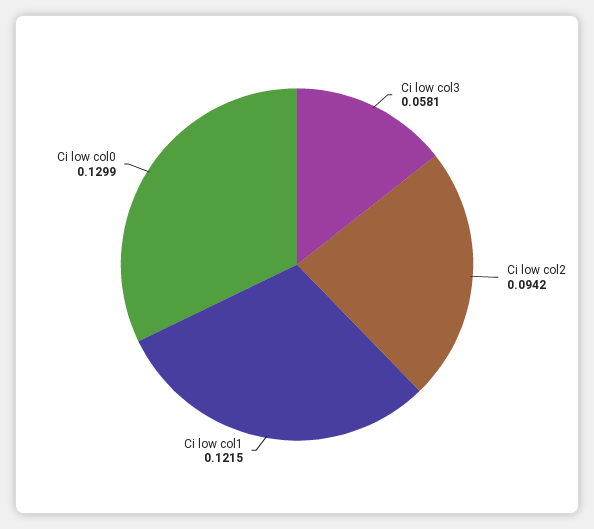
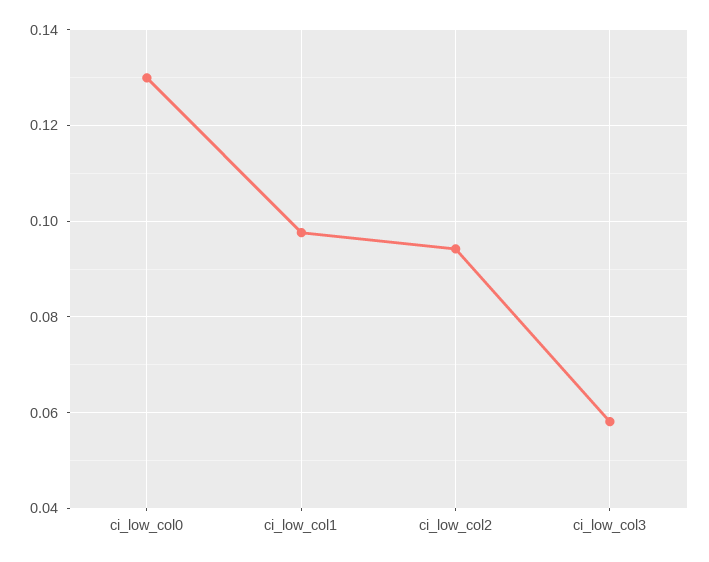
Ci low col1: 0.1215 -> 0.098

